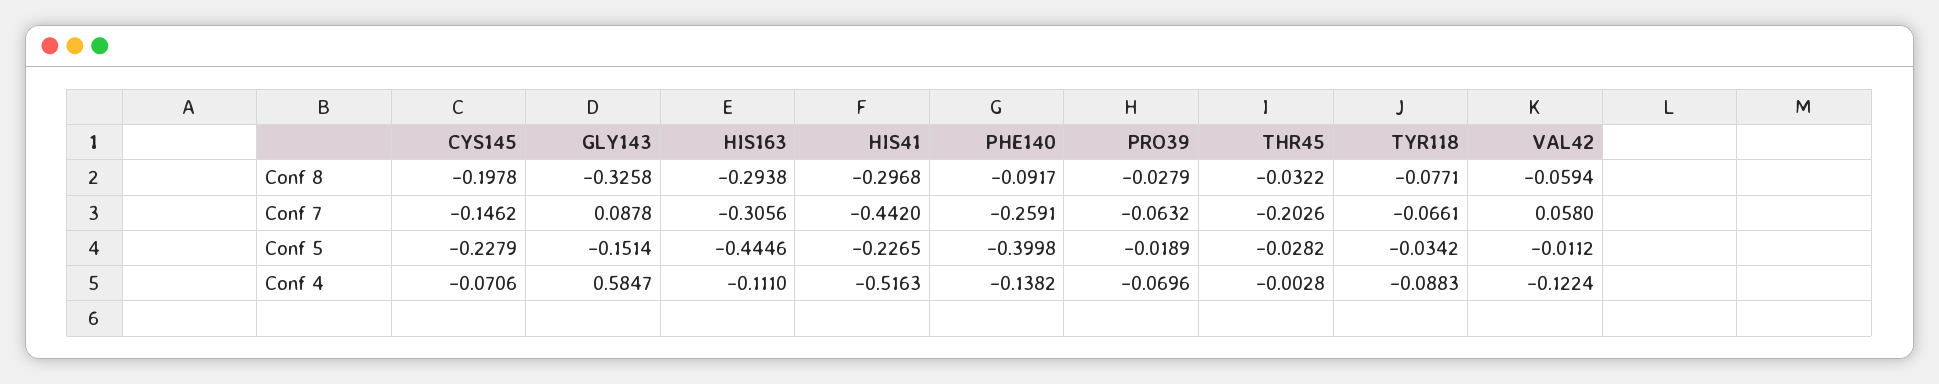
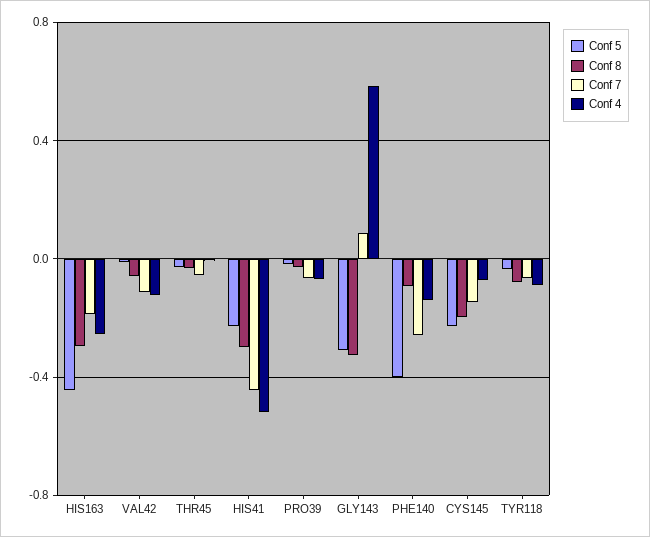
Conf 7, HIS163: -0.3056 -> -0.2
Conf 7, THR45: -0.2026 -> -0.05
Conf 7, VAL42: 0.058 -> -0.1
Conf 5, GLY143: -0.1514 -> -0.3
Conf 4, HIS163: -0.111 -> -0.25

